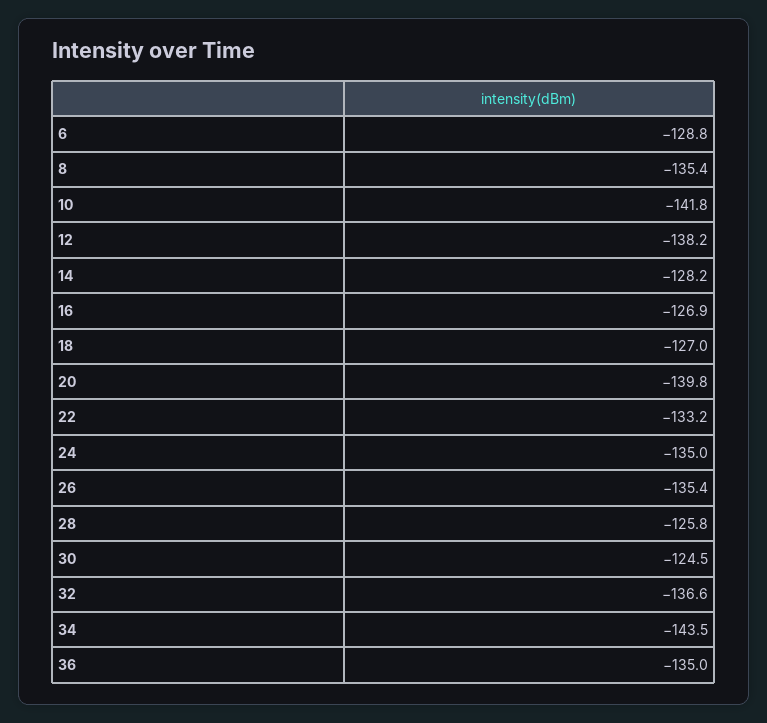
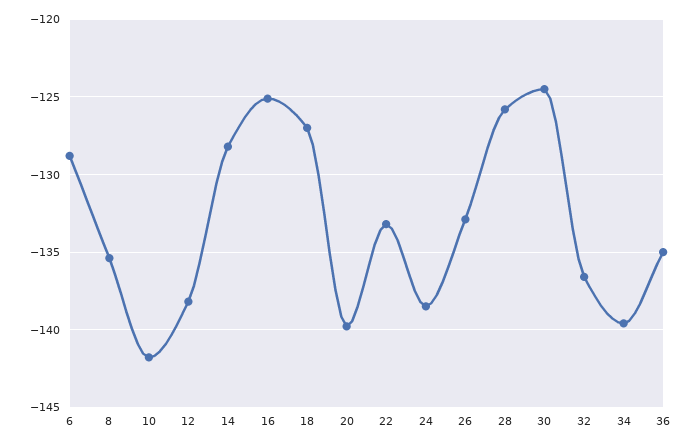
16: -126.9 -> -125
24: -135 -> -138.5
26: -135.4 -> -133
34: -143.5 -> -139.5

